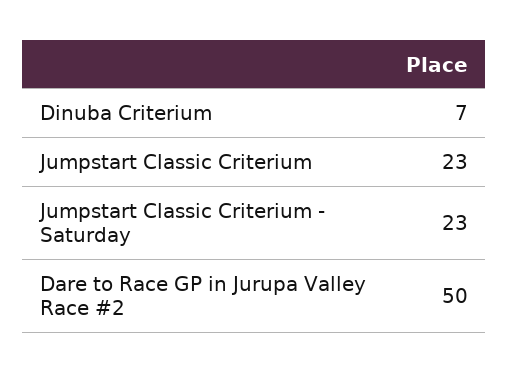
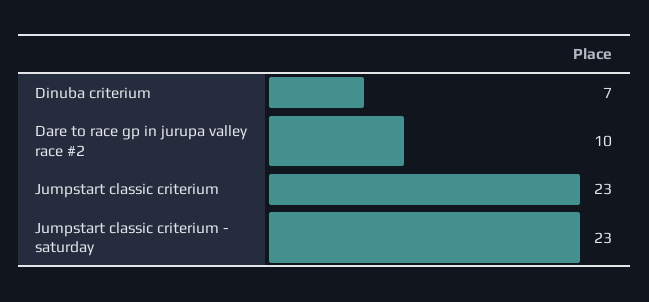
Dare to Race GP in Jurupa Valley Race #2: 50 -> 10

